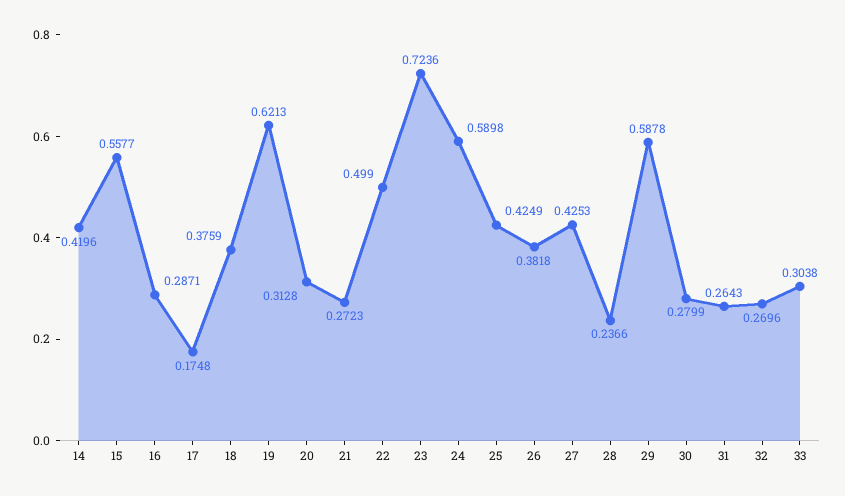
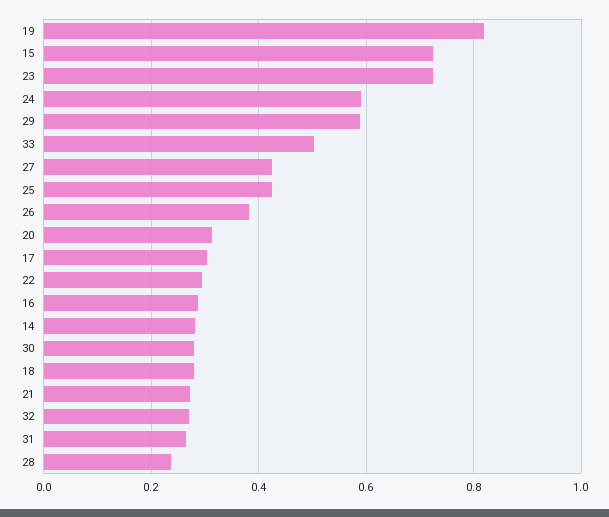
14: 0.4196 -> 0.28
15: 0.5577 -> 0.72
17: 0.1748 -> 0.3
18: 0.3759 -> 0.28
19: 0.6213 -> 0.82
22: 0.499 -> 0.3
33: 0.3038 -> 0.5

